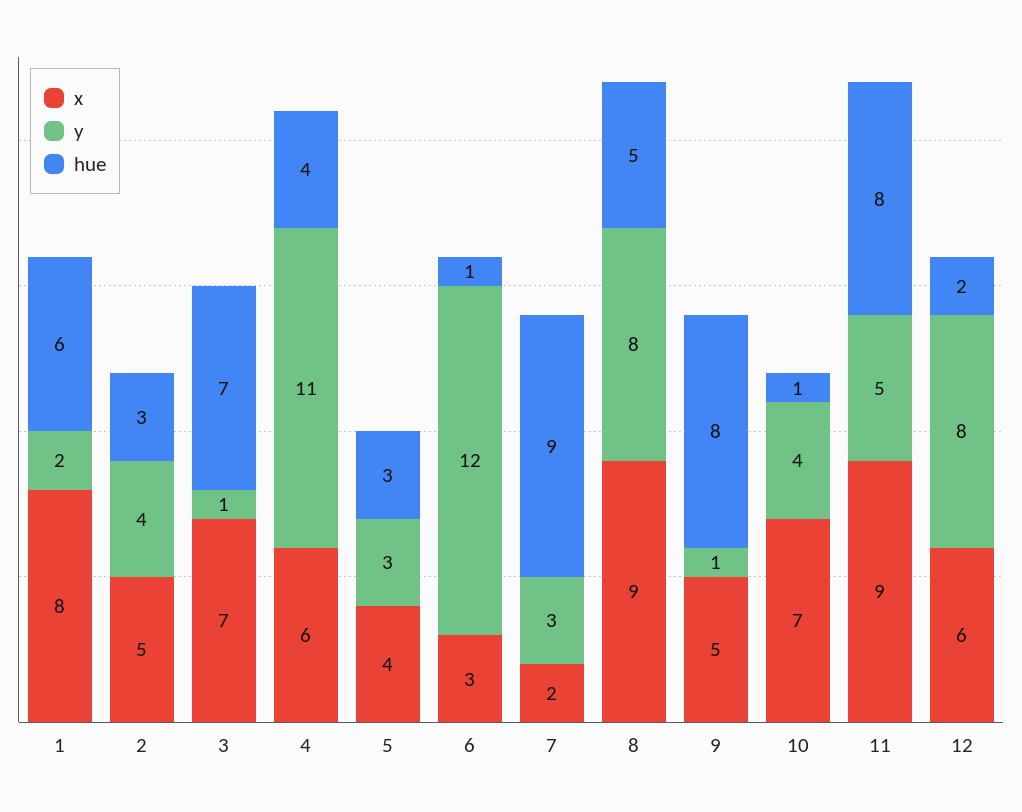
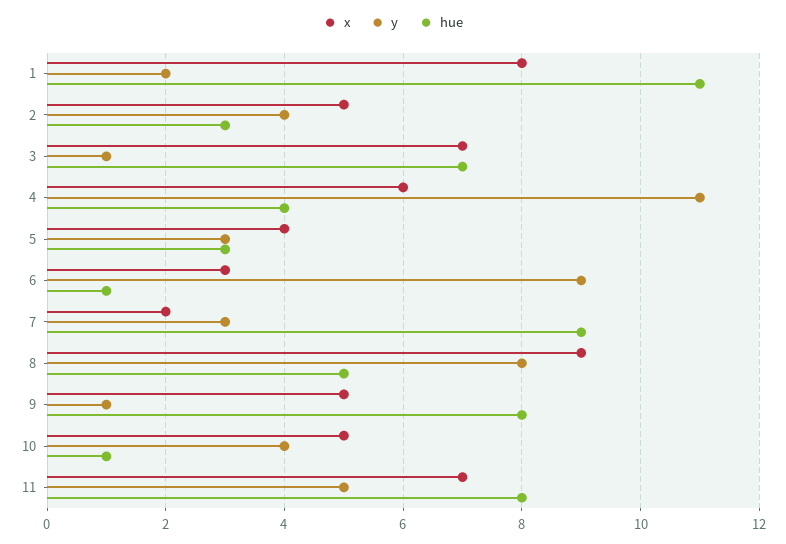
hue, 1: 6 -> 11
y, 6: 12 -> 9
x, 10: 7 -> 5
x, 11: 9 -> 7
x, 12: 6 -> none
y, 12: 8 -> none
hue, 12: 2 -> none

